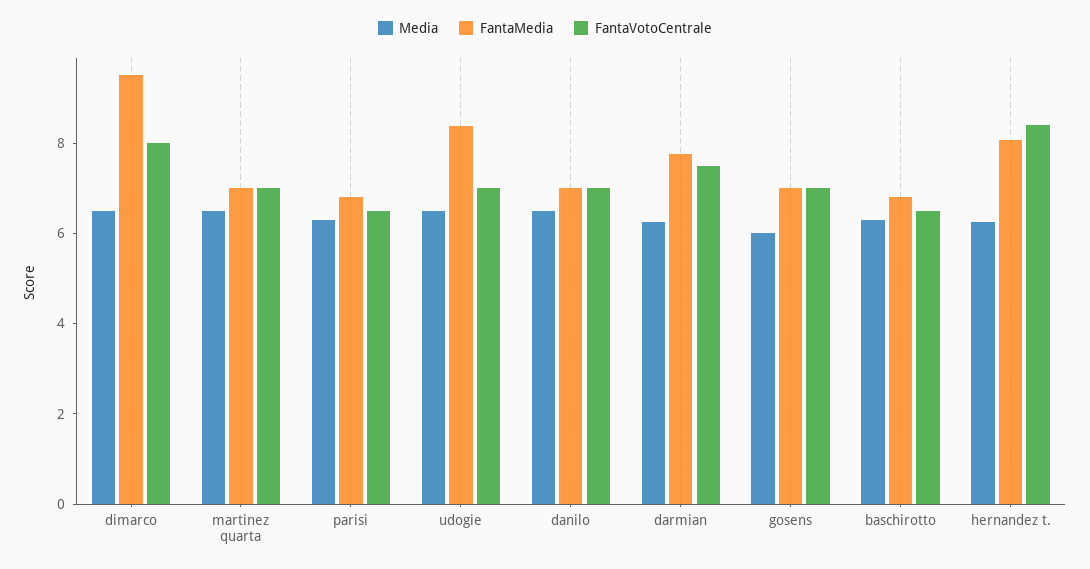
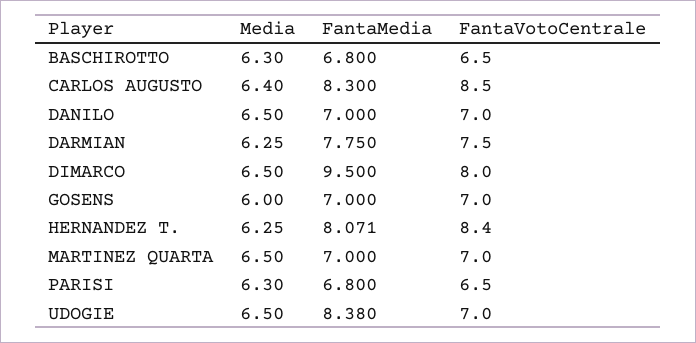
Media, CARLOS AUGUSTO: none -> 6.4
FantaMedia, CARLOS AUGUSTO: none -> 8.3
FantaVotoCentrale, CARLOS AUGUSTO: none -> 8.5

